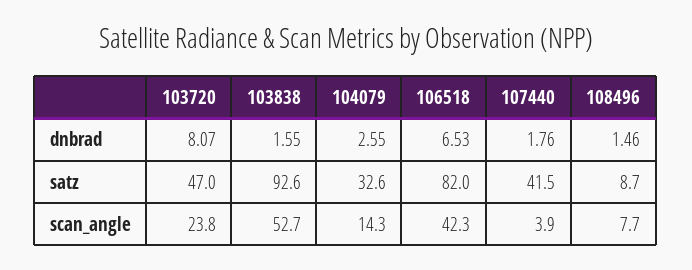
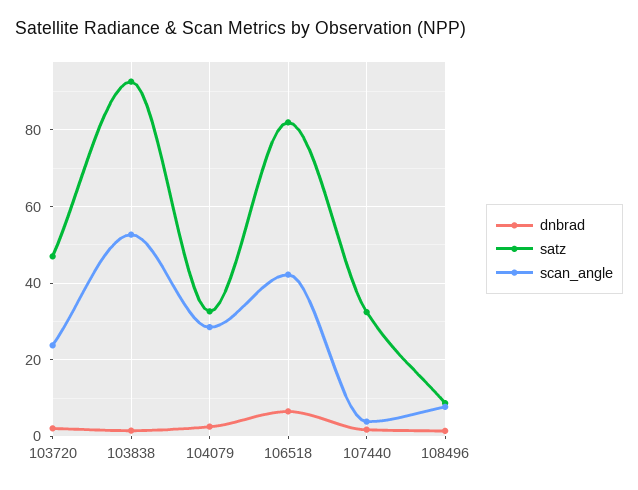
dnbrad, 103720: 8.07 -> 2
satz, 107440: 41.5 -> 32
scan_angle, 104079: 14.3 -> 28

